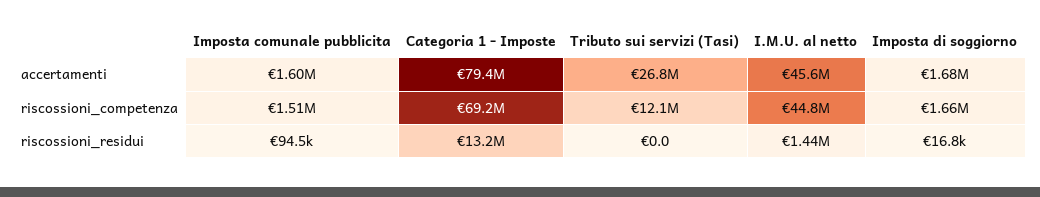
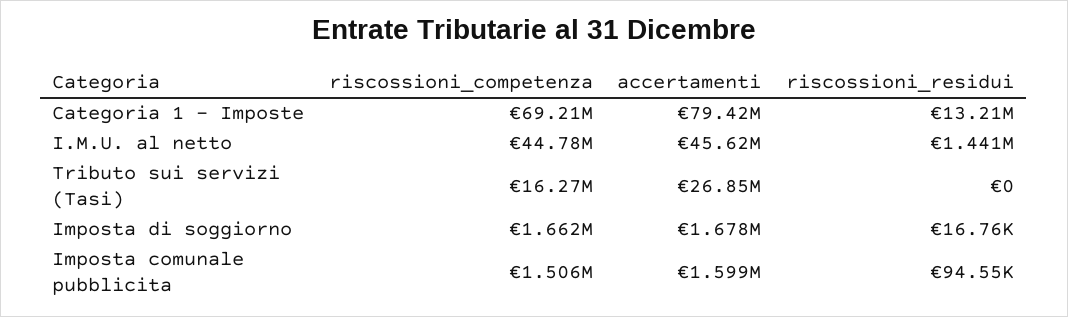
Tributo sui servizi (Tasi), riscossioni_competenza: 12100000 -> 16270000

